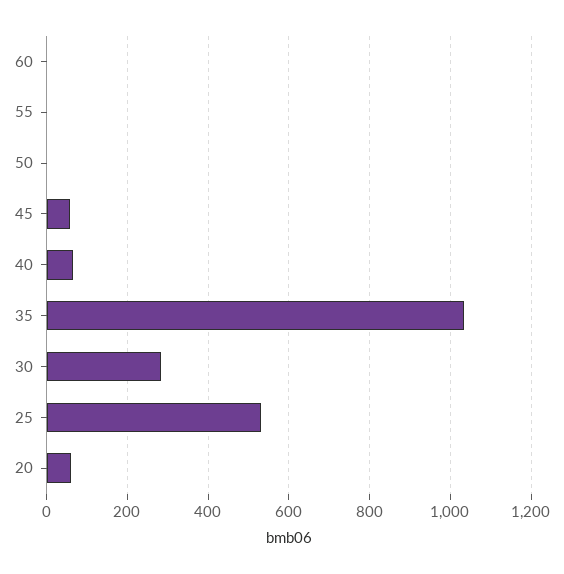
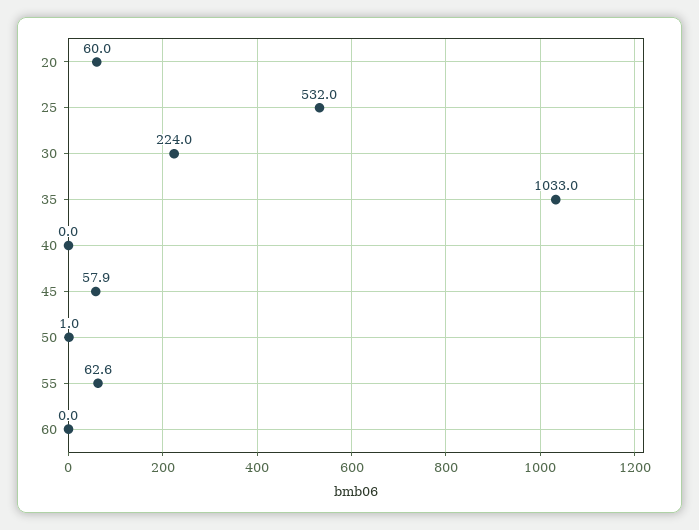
55: 0 -> 62.6
40: 60 -> 0
30: 280 -> 224

